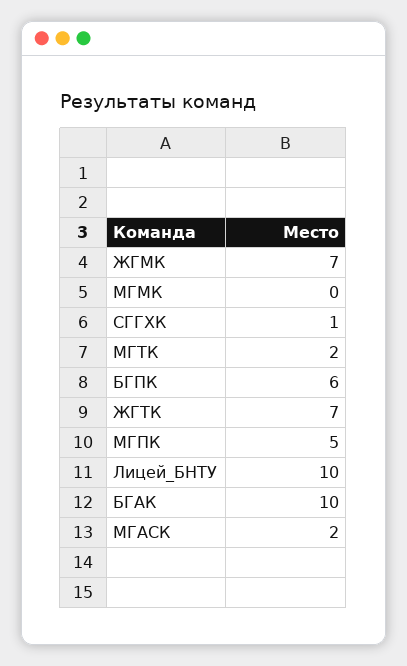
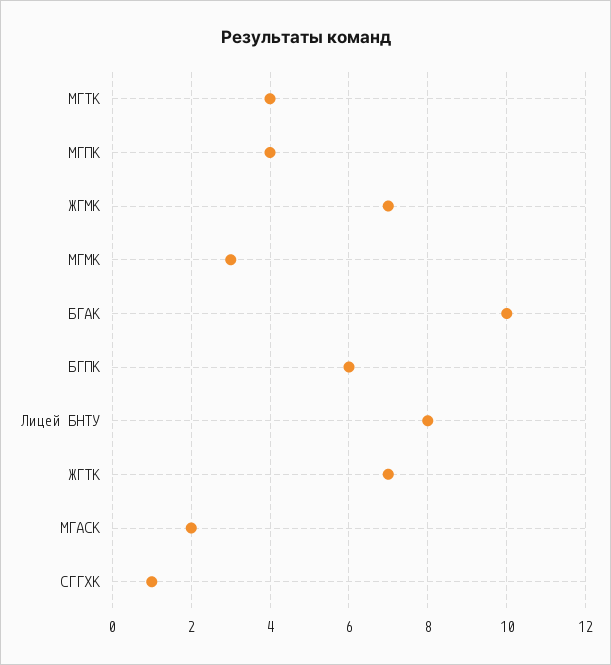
МГМК: 0 -> 3
МГТК: 2 -> 4
МГПК: 5 -> 4
Лицей_БНТУ: 10 -> 8

